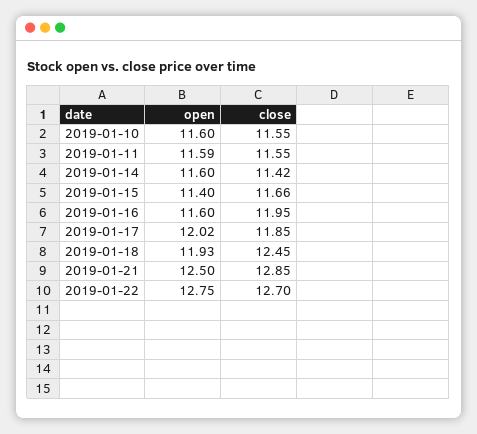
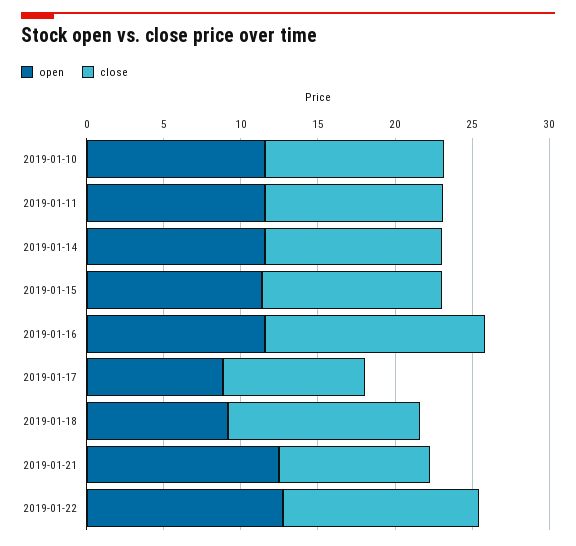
close, 2019-01-16: 11.95 -> 14
open, 2019-01-17: 12.02 -> 9
close, 2019-01-17: 11.85 -> 9
open, 2019-01-18: 11.93 -> 9
close, 2019-01-21: 12.85 -> 10

